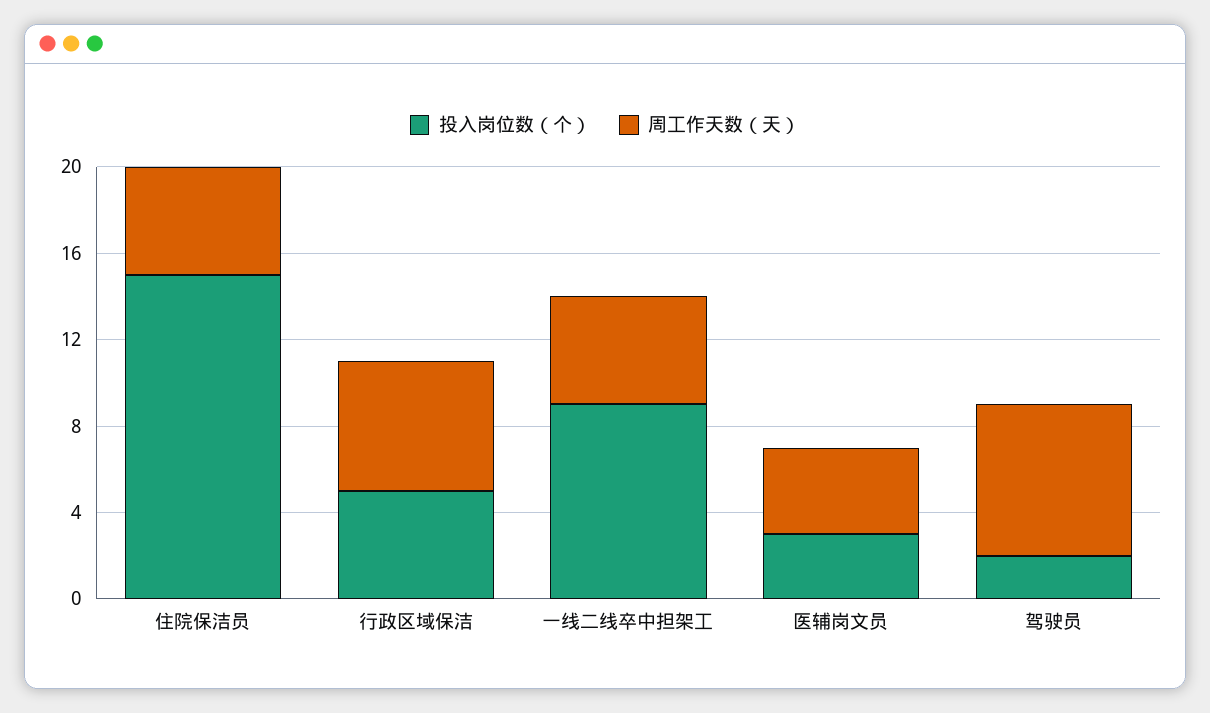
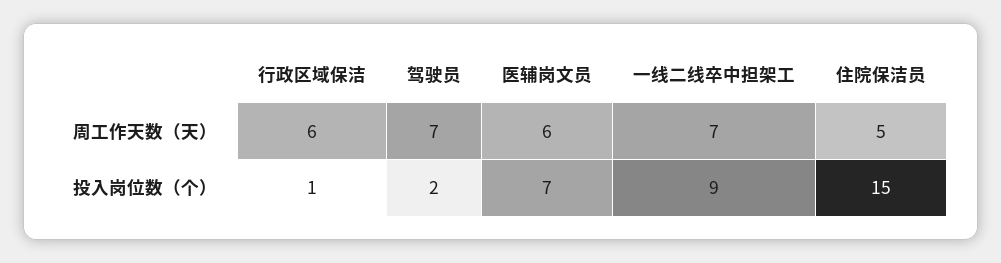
投入岗位数（个）, 行政区域保洁: 5 -> 1
周工作天数（天）, 一线二线卒中担架工: 5 -> 7
投入岗位数（个）, 医辅岗文员: 3 -> 7
周工作天数（天）, 医辅岗文员: 4 -> 6

